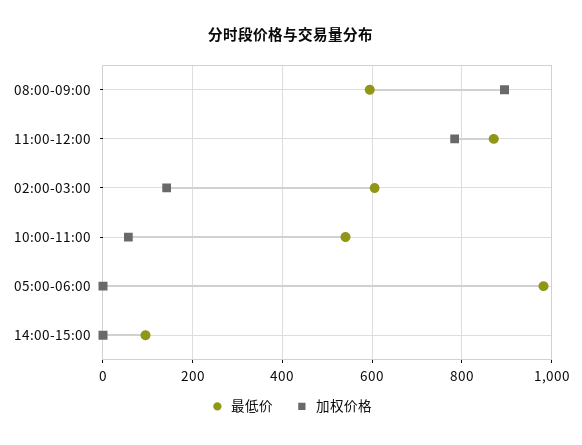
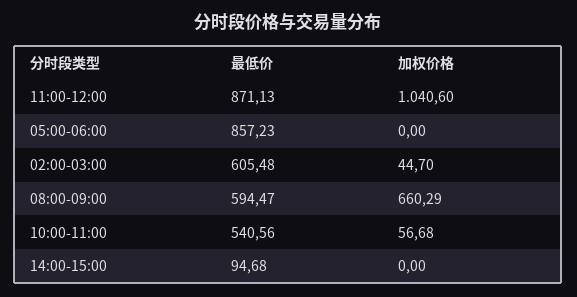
加权价格, 08:00-09:00: 900 -> 660.29
加权价格, 11:00-12:00: 780 -> 1040.6
加权价格, 02:00-03:00: 140 -> 44.7
最低价, 05:00-06:00: 980 -> 857.23

